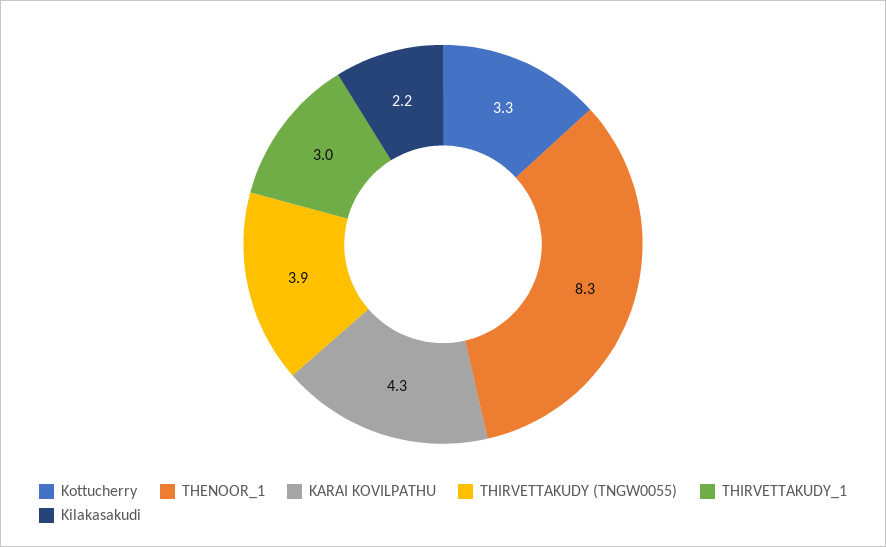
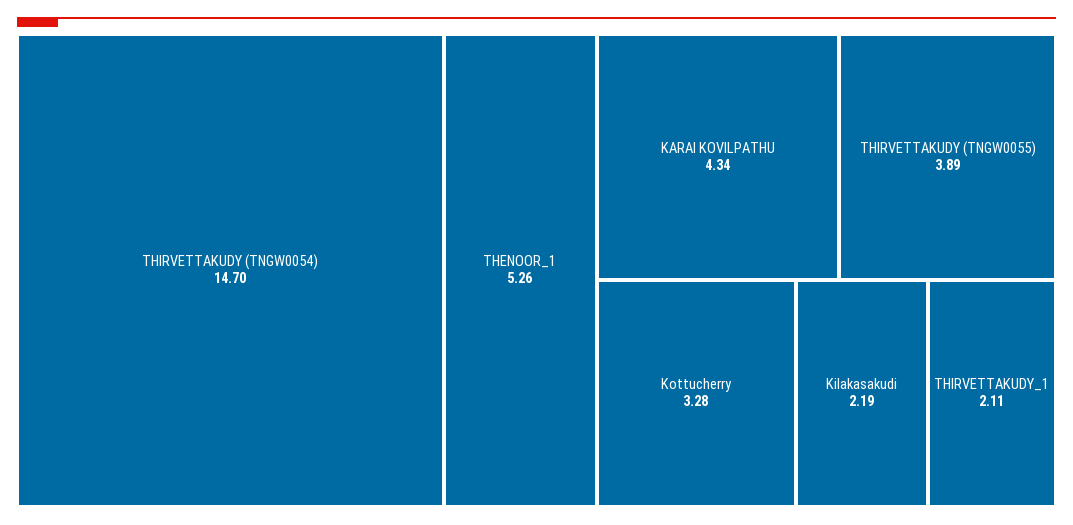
THENOOR_1: 8.3 -> 5.26
THIRVETTAKUDY_1: 3 -> 2.11
THIRVETTAKUDY (TNGW0054): none -> 14.7

